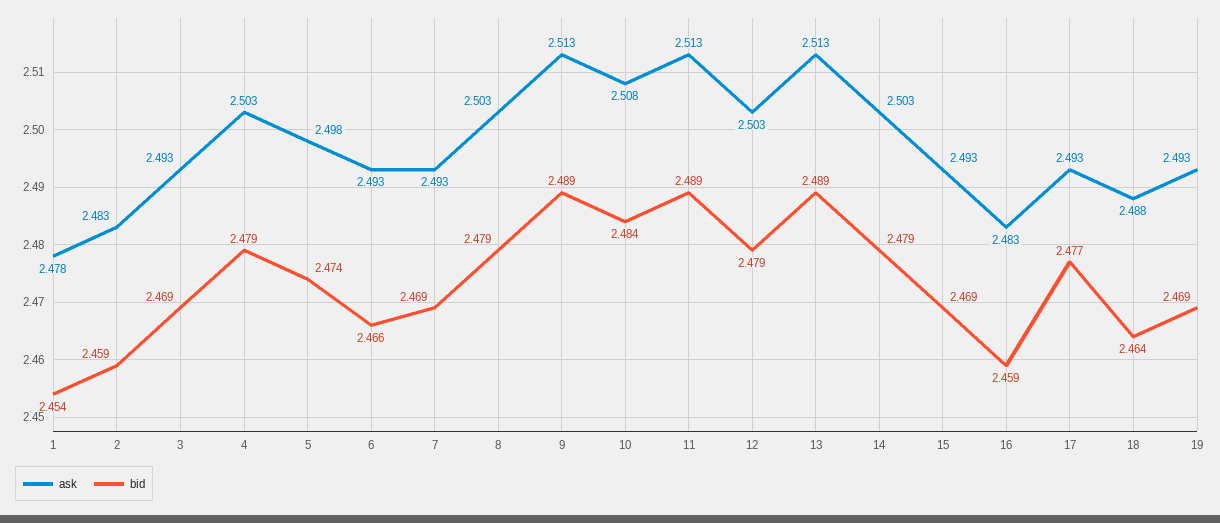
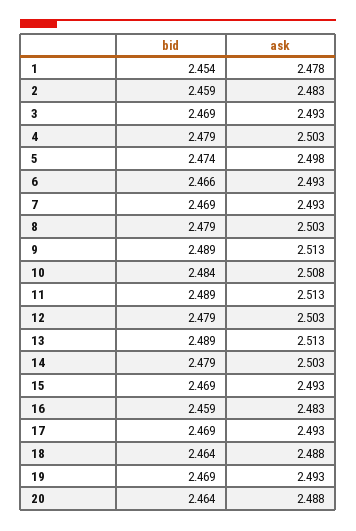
bid, 17: 2.477 -> 2.469
bid, 20: none -> 2.464
ask, 20: none -> 2.488

